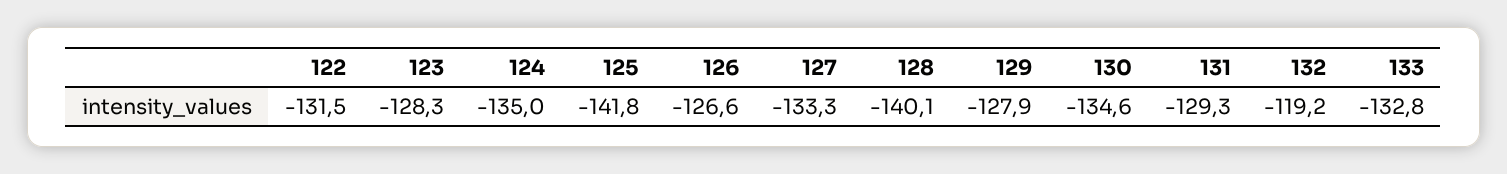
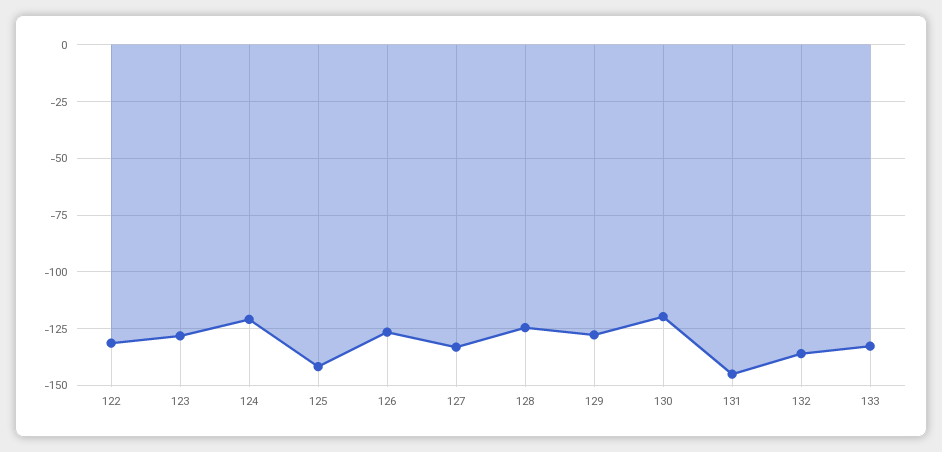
124: -135 -> -120
128: -140.1 -> -125
130: -134.6 -> -120
131: -129.3 -> -145
132: -119.2 -> -135

